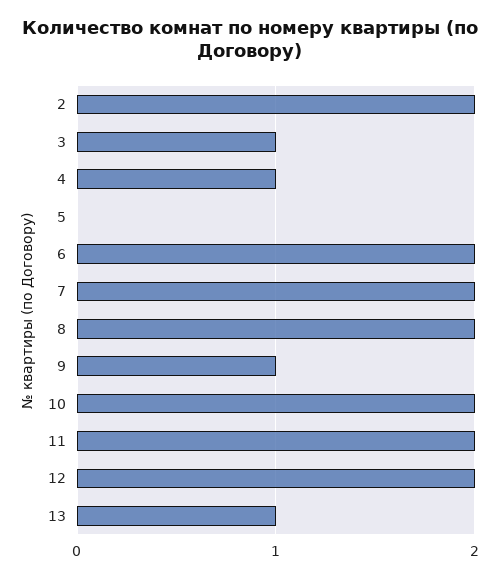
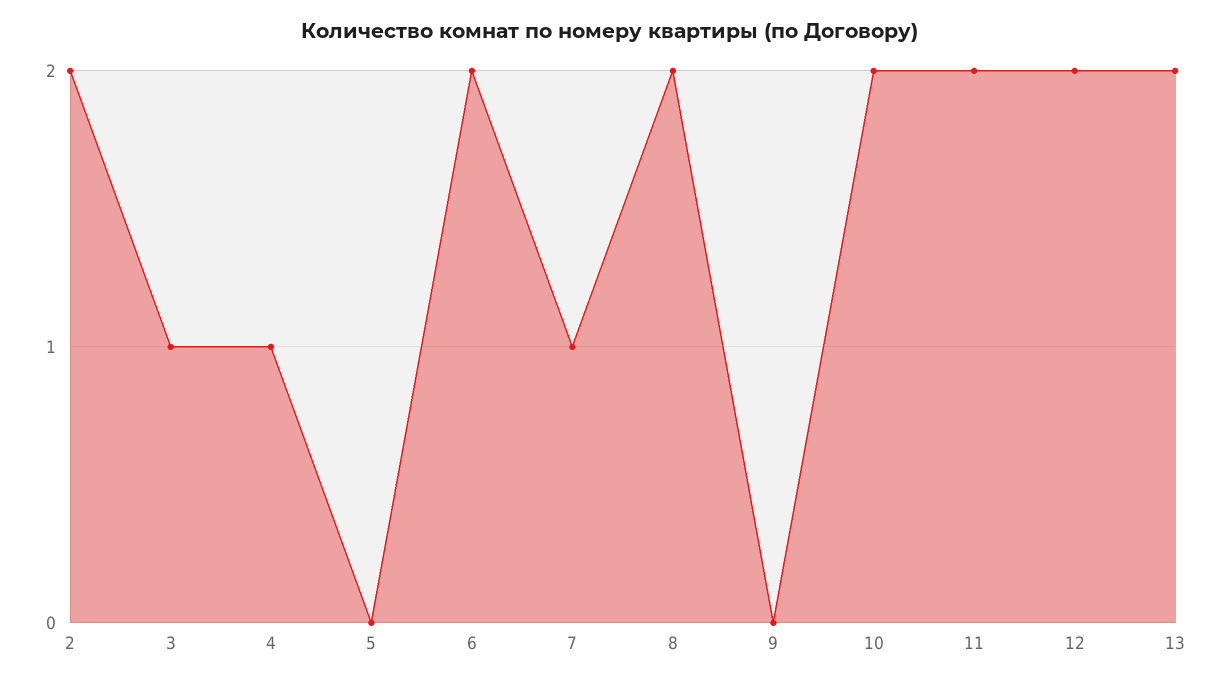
7: 2 -> 1
9: 1 -> 0
13: 1 -> 2

